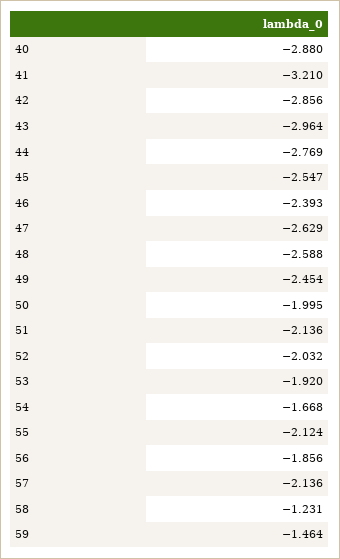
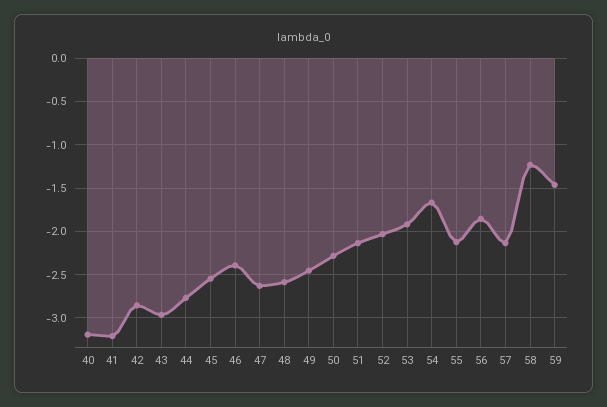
40: -2.88 -> -3.2
50: -1.995 -> -2.3

